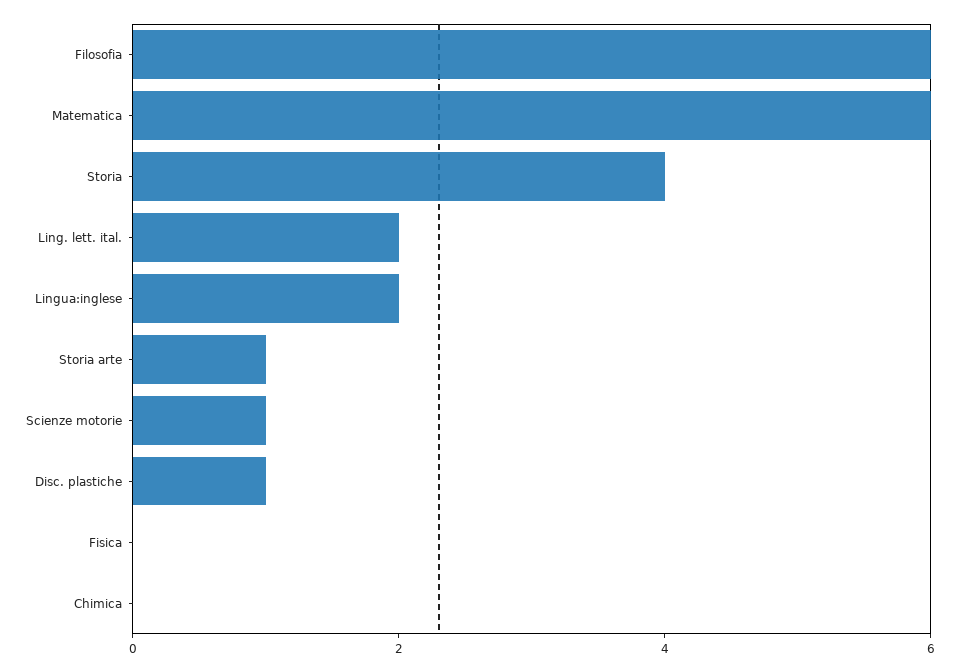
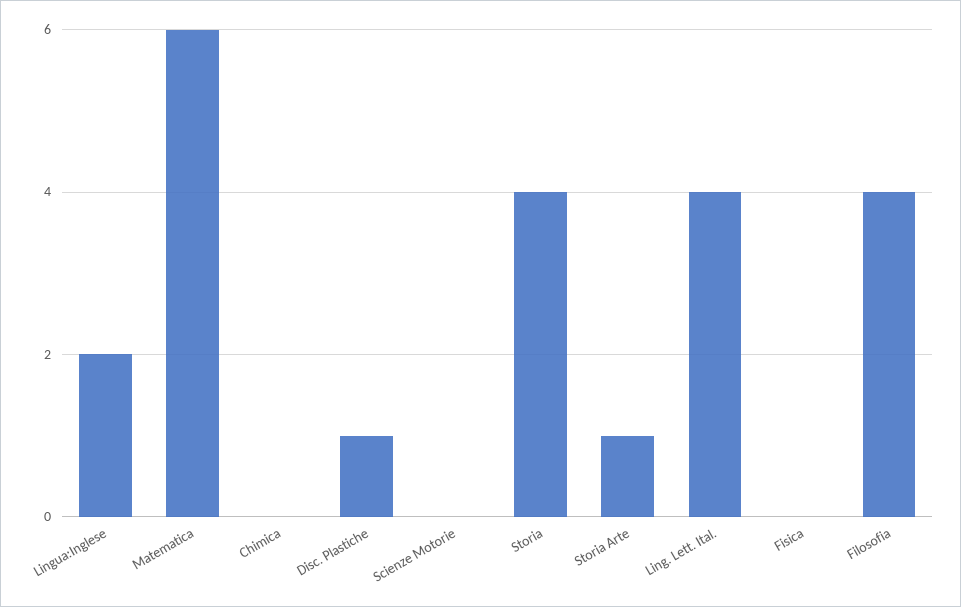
Filosofia: 6 -> 4
Ling. lett. ital.: 2 -> 4
Scienze motorie: 1 -> 0

